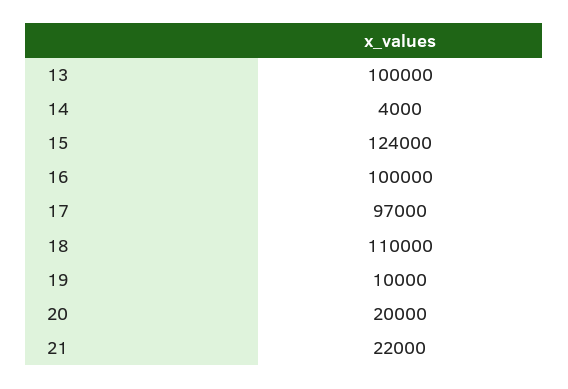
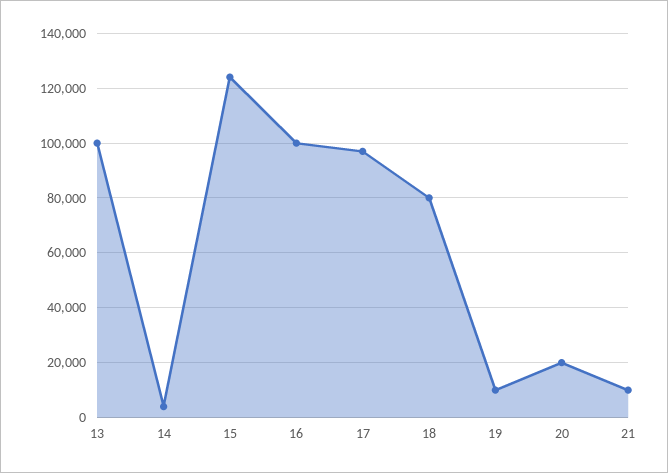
18: 110000 -> 80000
21: 22000 -> 10000

